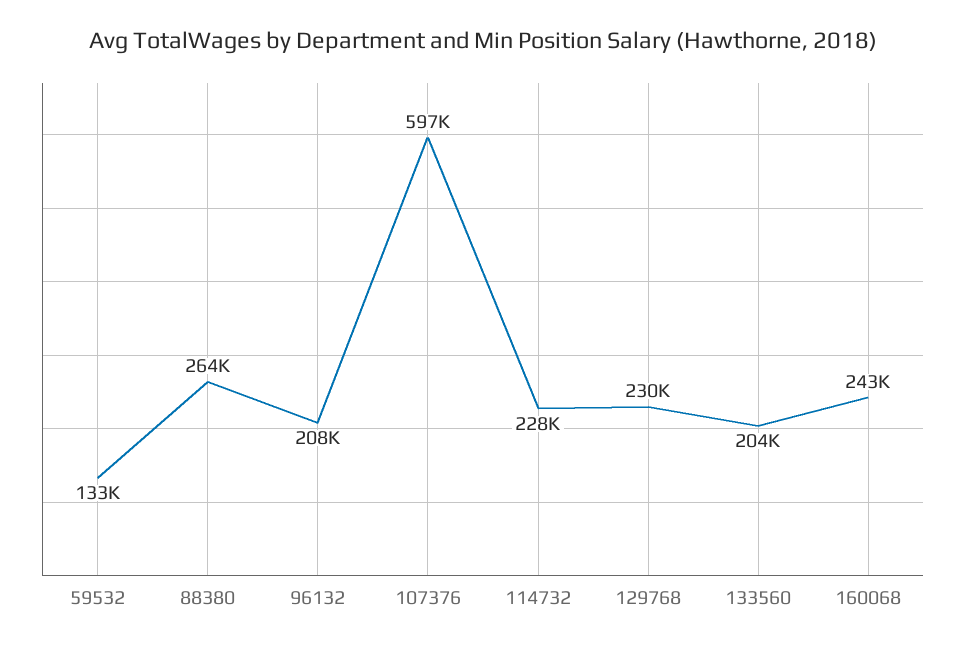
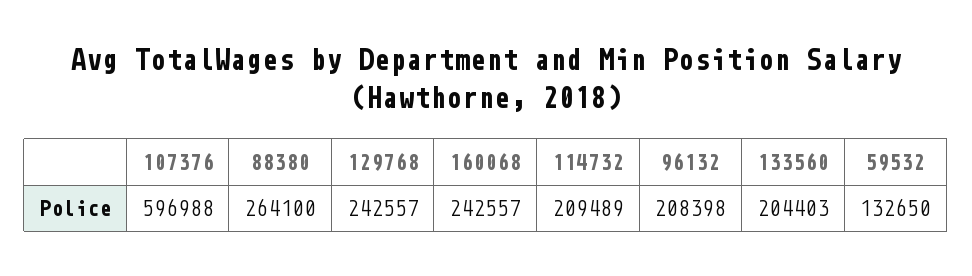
114732: 228000 -> 209489
129768: 230000 -> 242557

